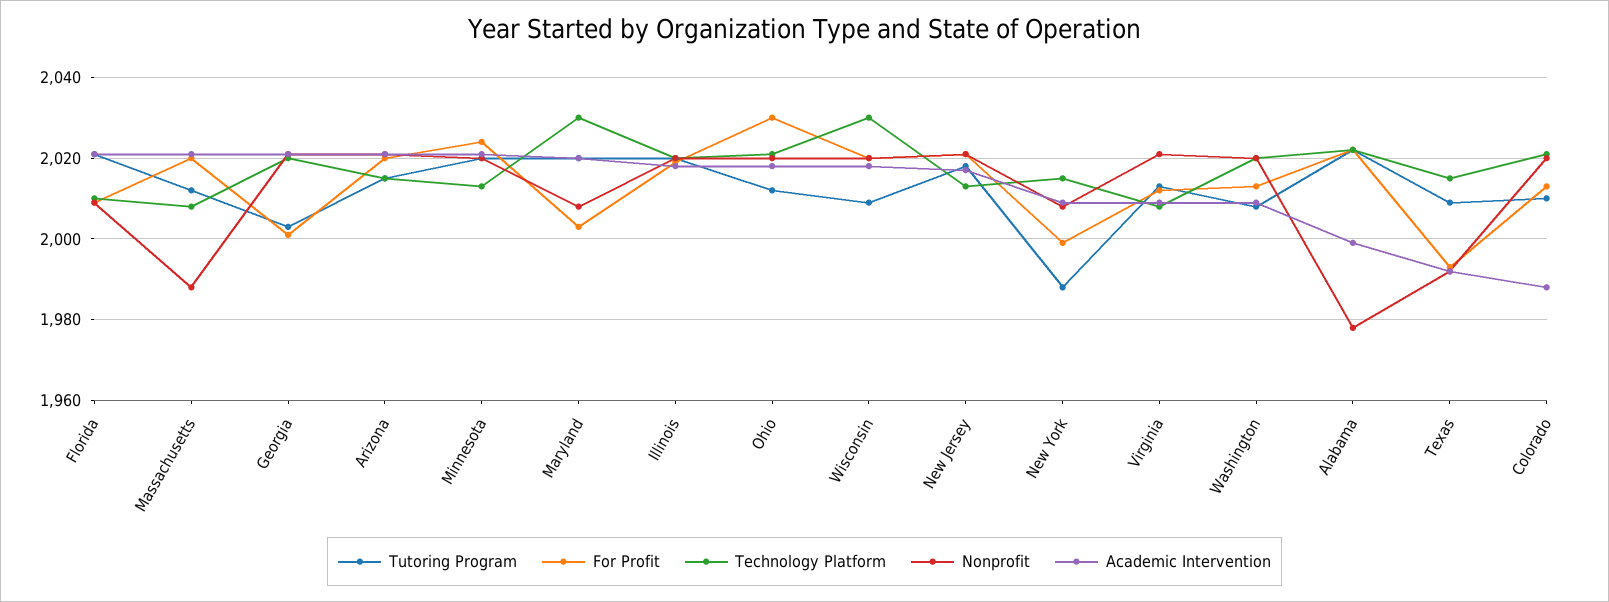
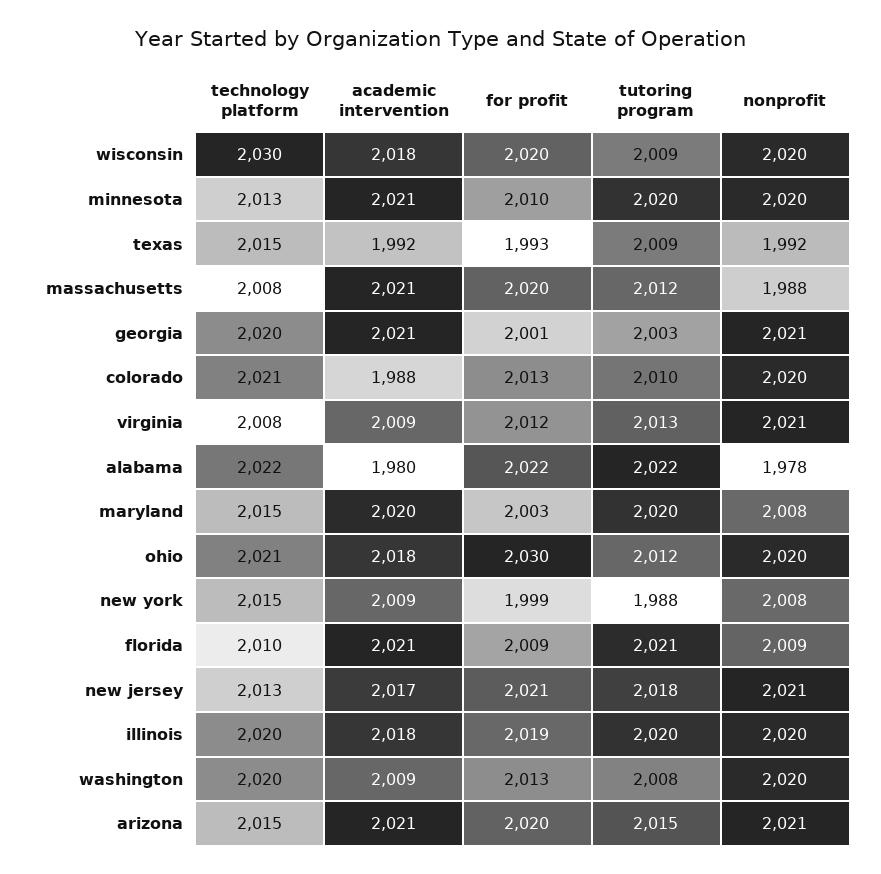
For Profit, Minnesota: 2025 -> 2010
Technology Platform, Maryland: 2030 -> 2015
Academic Intervention, Alabama: 2000 -> 1980

